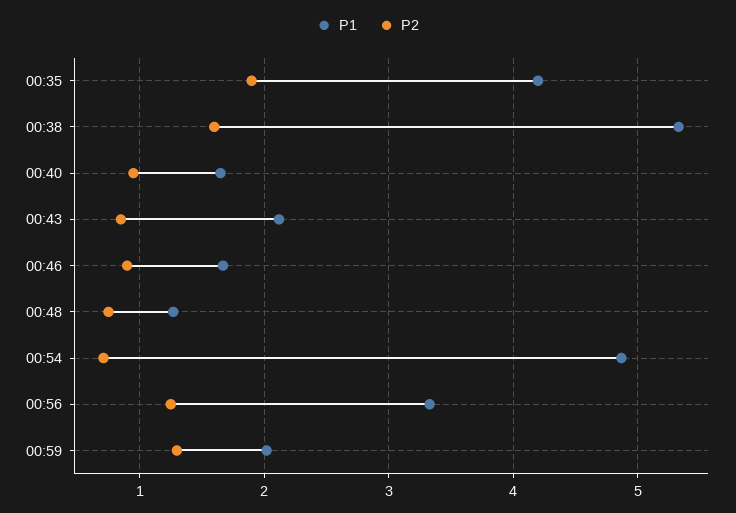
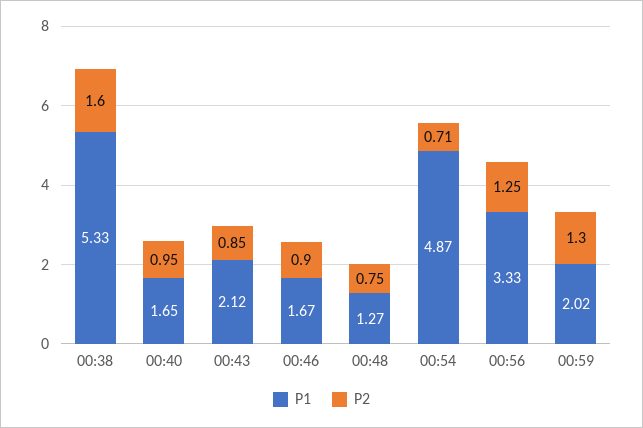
P1, 00:35: 4.2 -> none
P2, 00:35: 1.9 -> none

